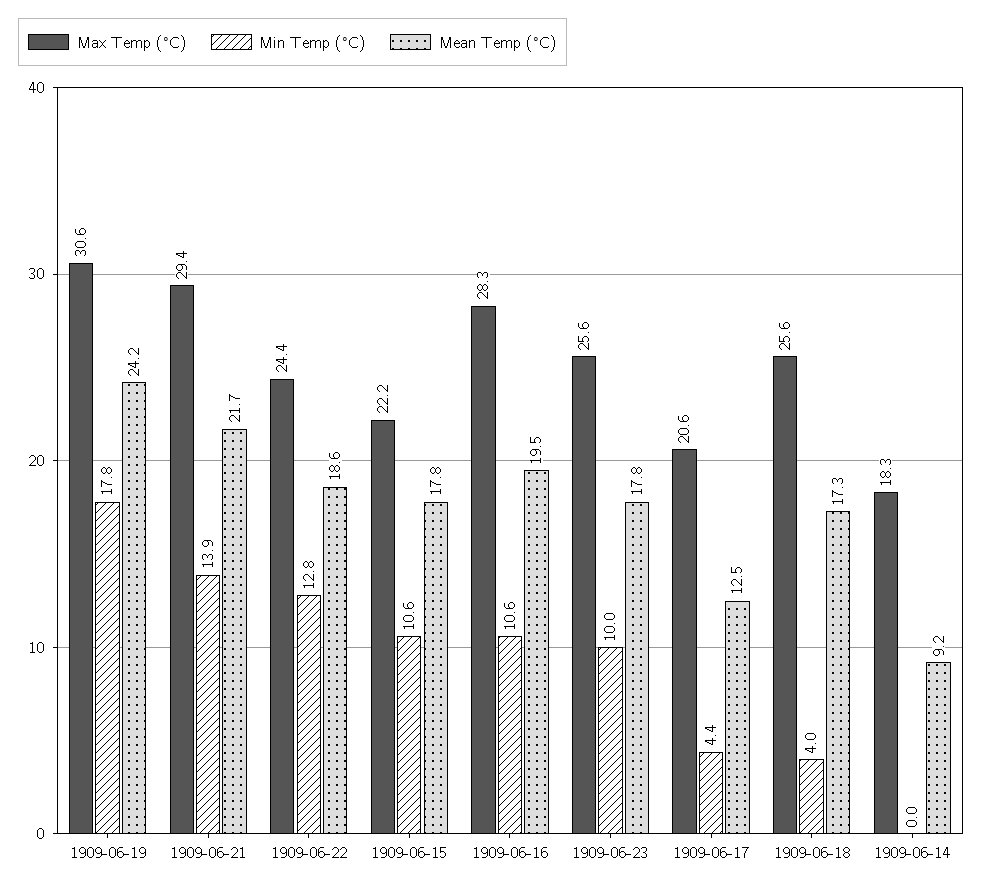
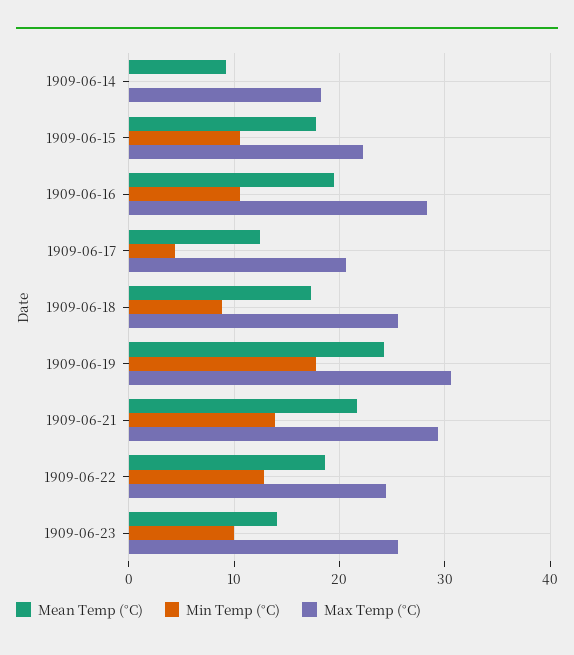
Mean Temp (°C), 1909-06-23: 17.8 -> 14
Min Temp (°C), 1909-06-18: 4 -> 9

